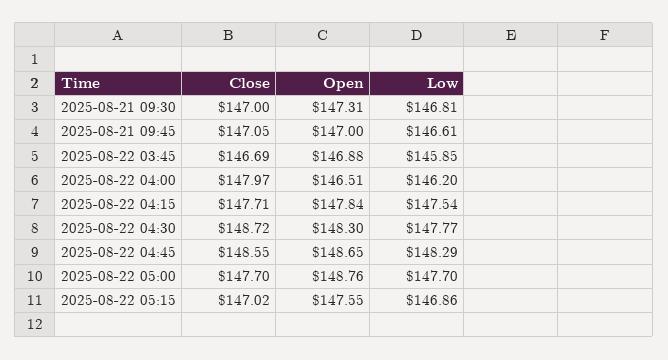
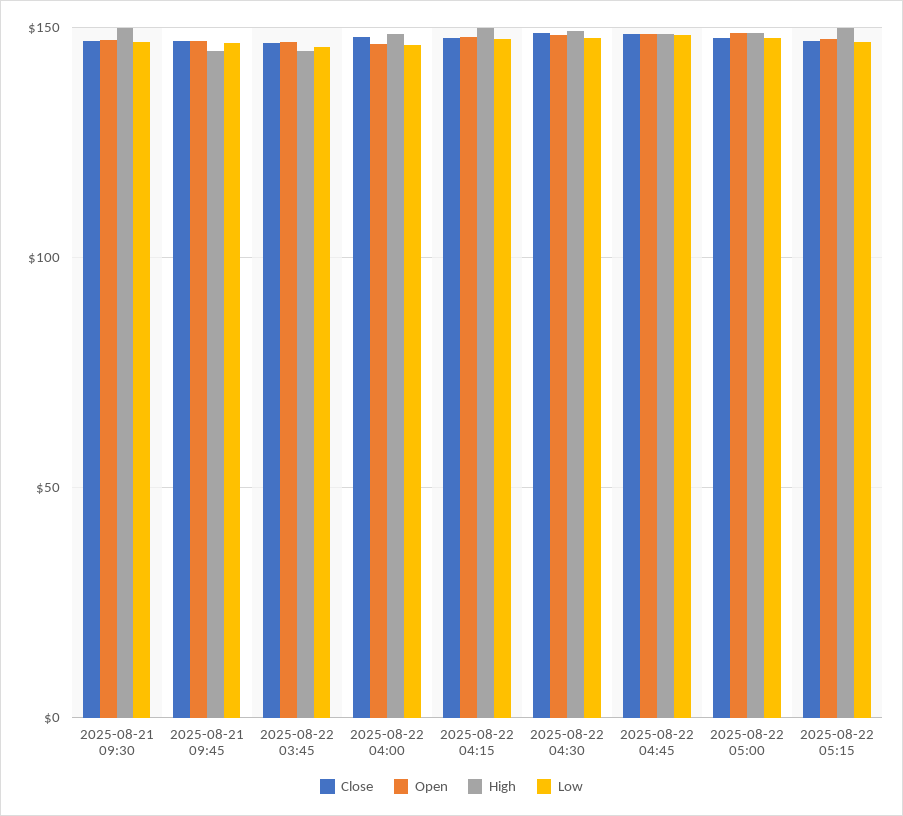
High, 2025-08-21 09:30: none -> 150
High, 2025-08-21 09:45: none -> 145
High, 2025-08-22 03:45: none -> 145
High, 2025-08-22 04:00: none -> 150
High, 2025-08-22 04:15: none -> 150
High, 2025-08-22 04:30: none -> 150
High, 2025-08-22 04:45: none -> 150
High, 2025-08-22 05:00: none -> 150
High, 2025-08-22 05:15: none -> 150

